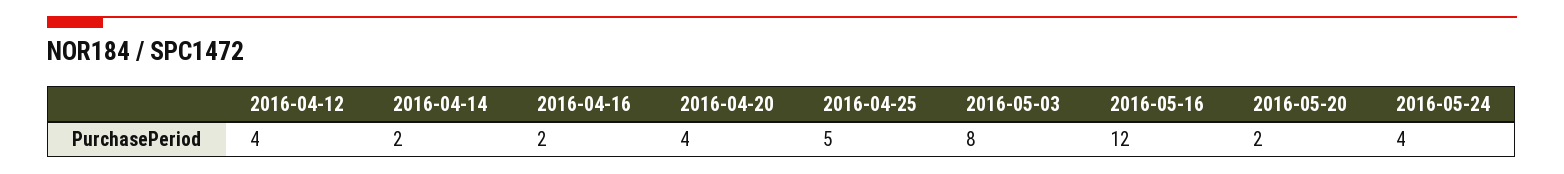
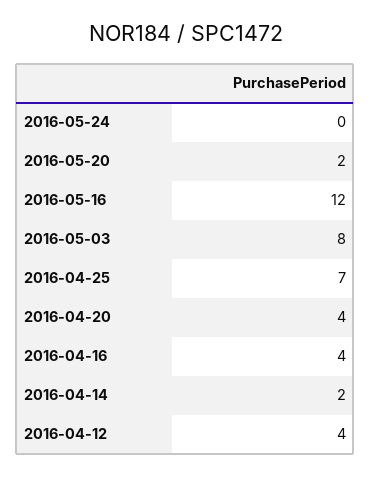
2016-04-16: 2 -> 4
2016-04-25: 5 -> 7
2016-05-24: 4 -> 0

